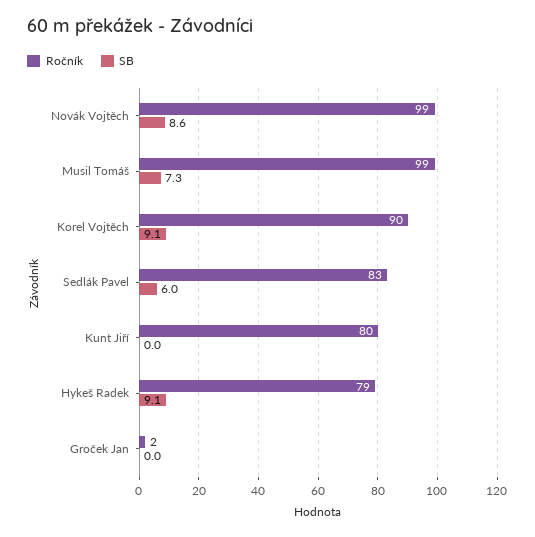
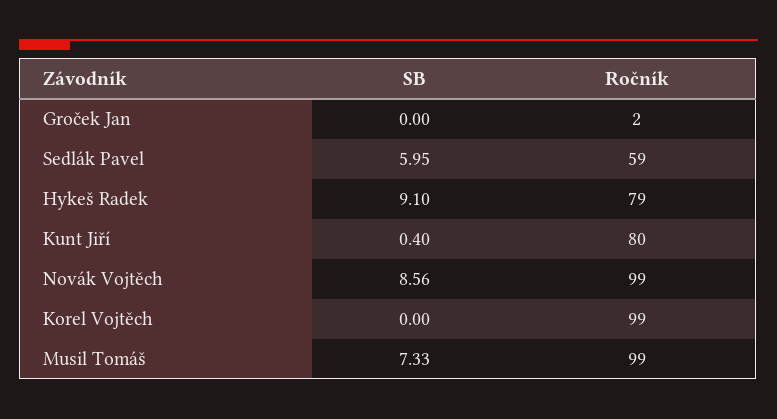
Ročník, Korel Vojtěch: 90 -> 99
SB, Korel Vojtěch: 9.1 -> 0
Ročník, Sedlák Pavel: 83 -> 59
SB, Kunt Jiří: 0 -> 0.4

